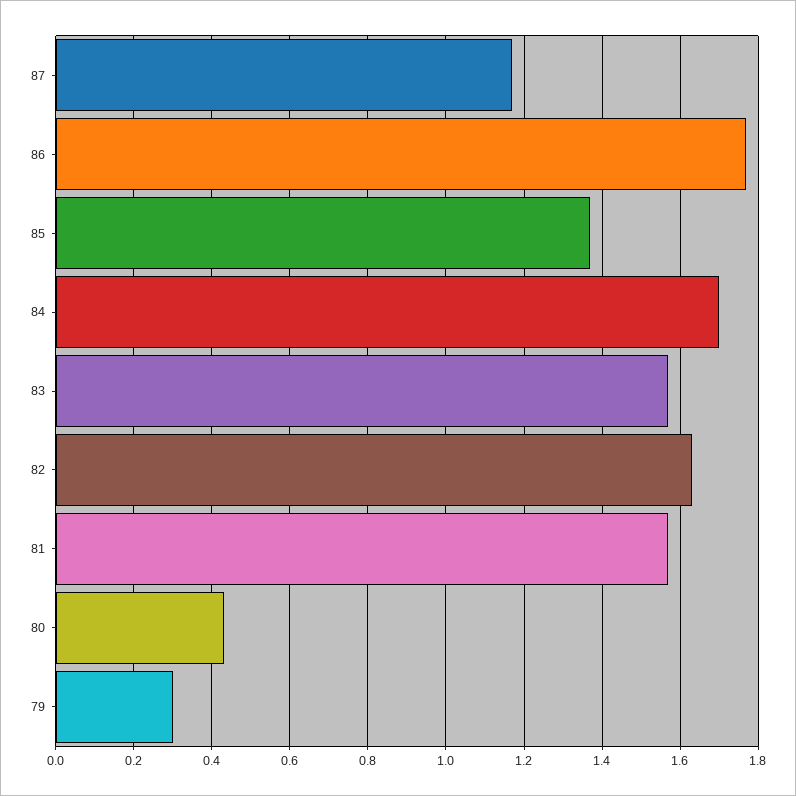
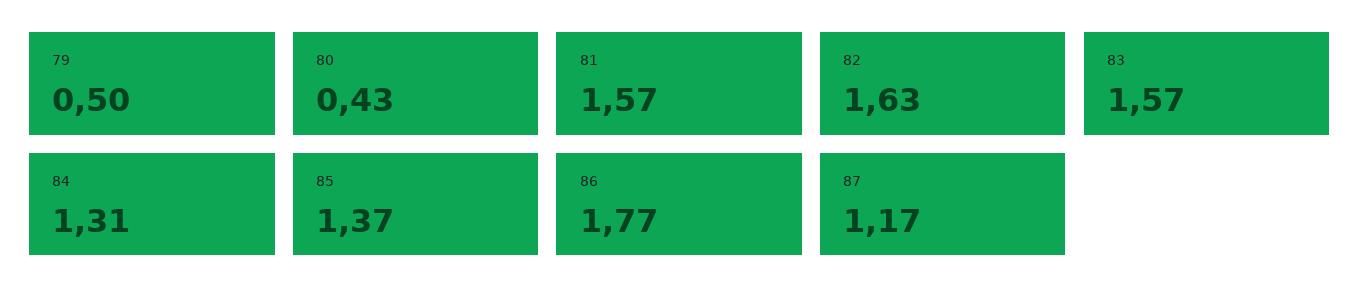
84: 1.7 -> 1.31
79: 0.3 -> 0.5

